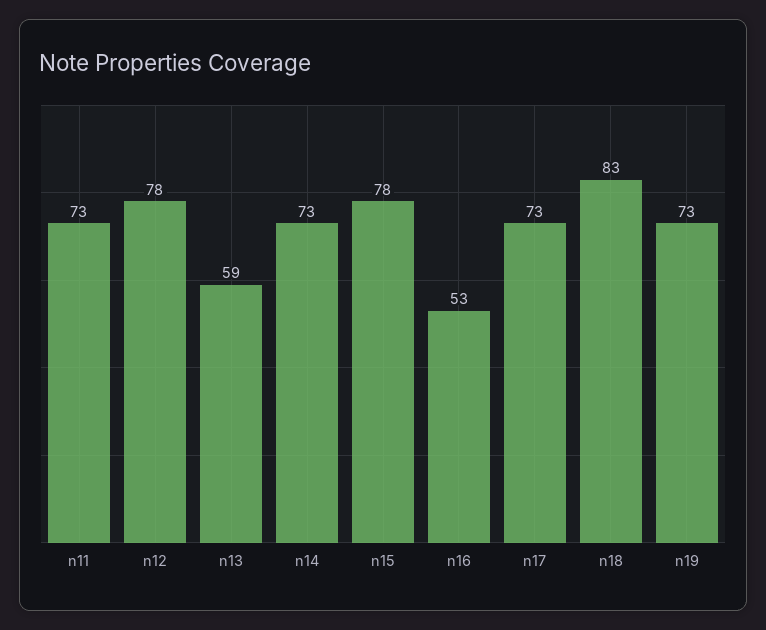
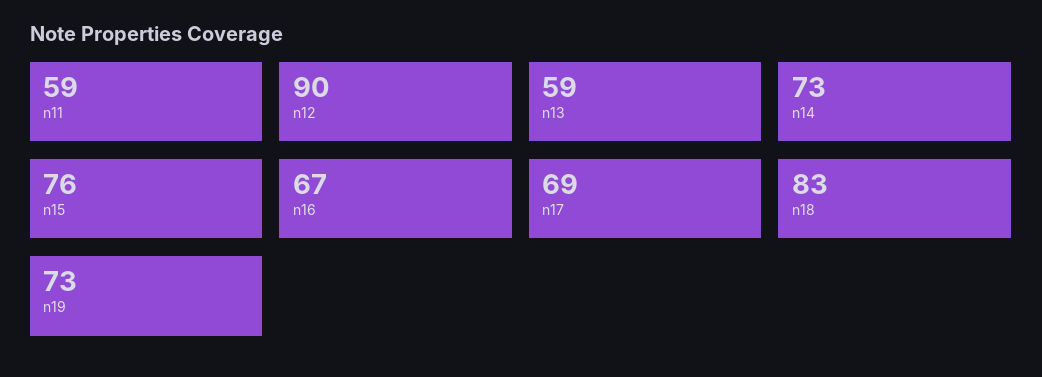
n11: 73 -> 59
n12: 78 -> 90
n15: 78 -> 76
n16: 53 -> 67
n17: 73 -> 69

